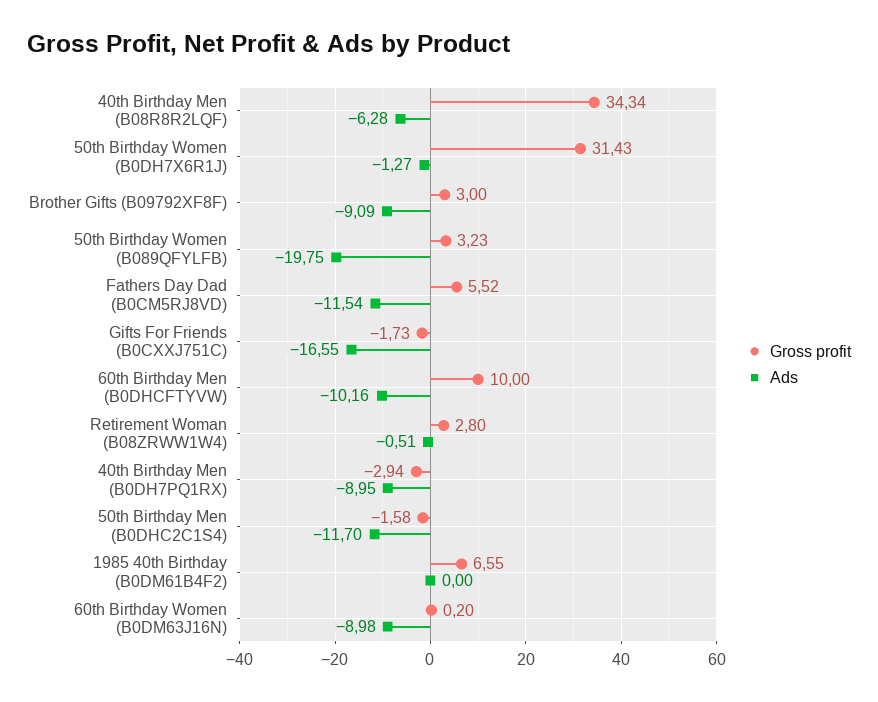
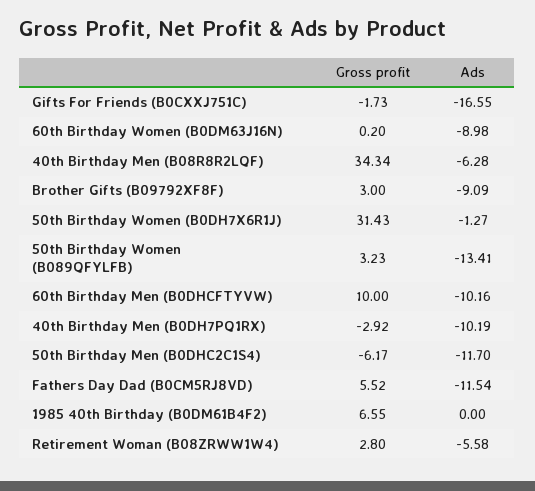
Ads, 50th Birthday Women (B089QFYLFB): -19.75 -> -13.41
Ads, Retirement Woman (B08ZRWW1W4): -0.51 -> -5.58
Gross profit, 40th Birthday Men (B0DH7PQ1RX): -2.94 -> -2.92
Ads, 40th Birthday Men (B0DH7PQ1RX): -8.95 -> -10.19
Gross profit, 50th Birthday Men (B0DHC2C1S4): -1.58 -> -6.17

